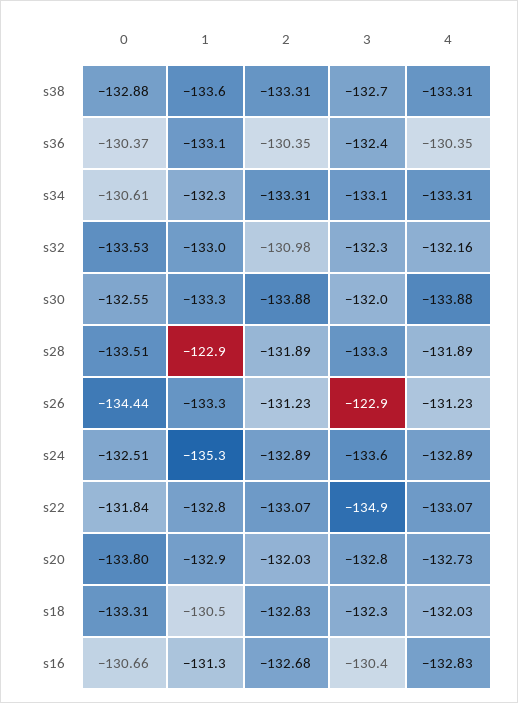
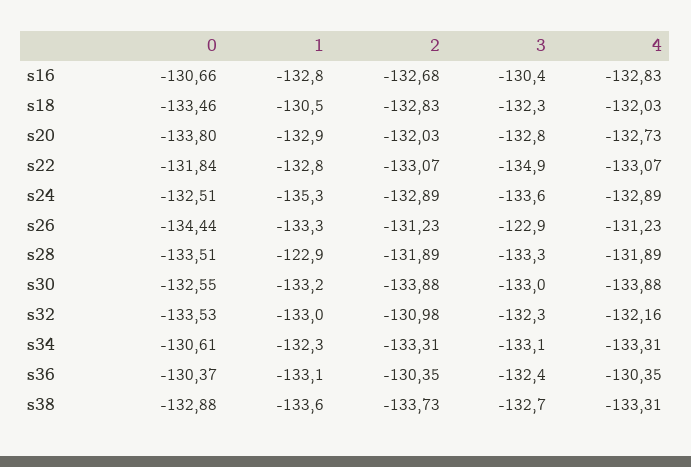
2, s38: -133.31 -> -133.73
1, s30: -133.3 -> -133.2
3, s30: -132 -> -133
0, s18: -133.31 -> -133.46
1, s16: -131.3 -> -132.8

